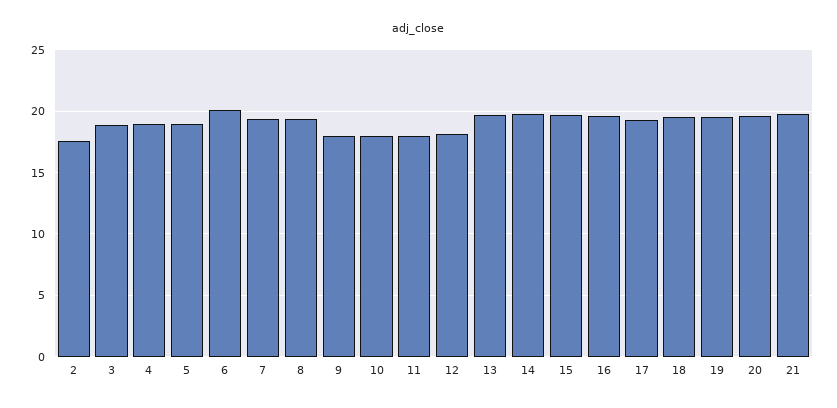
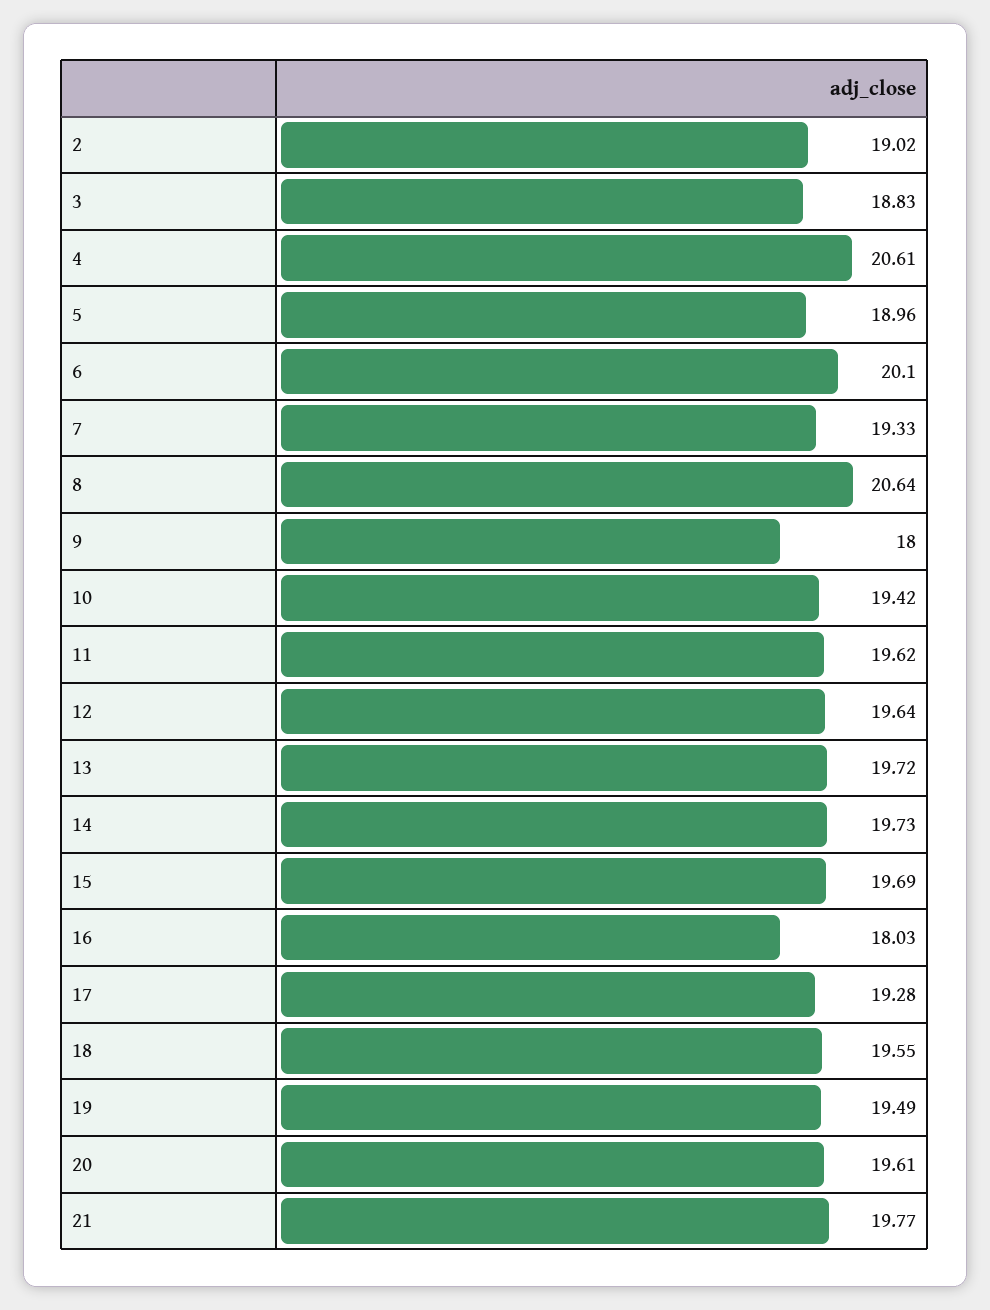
2: 17.5 -> 19.02
4: 19 -> 20.61
8: 19.5 -> 20.64
10: 18 -> 19.42
11: 18 -> 19.62
12: 18 -> 19.64
16: 19.5 -> 18.03

